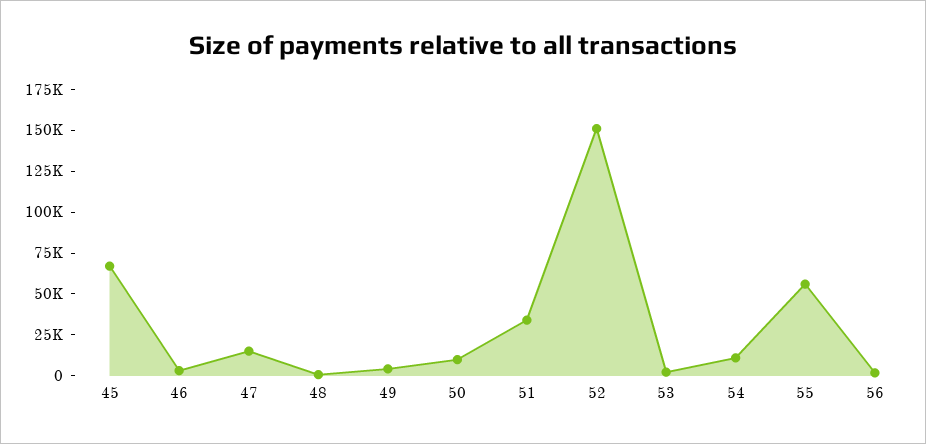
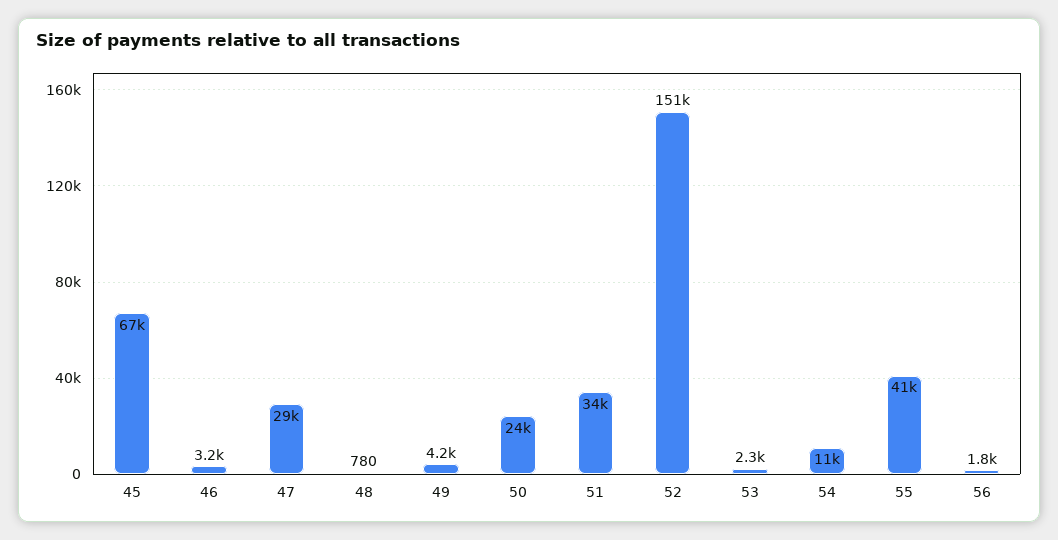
47: 15000 -> 29000
50: 10000 -> 24000
55: 55000 -> 41000

